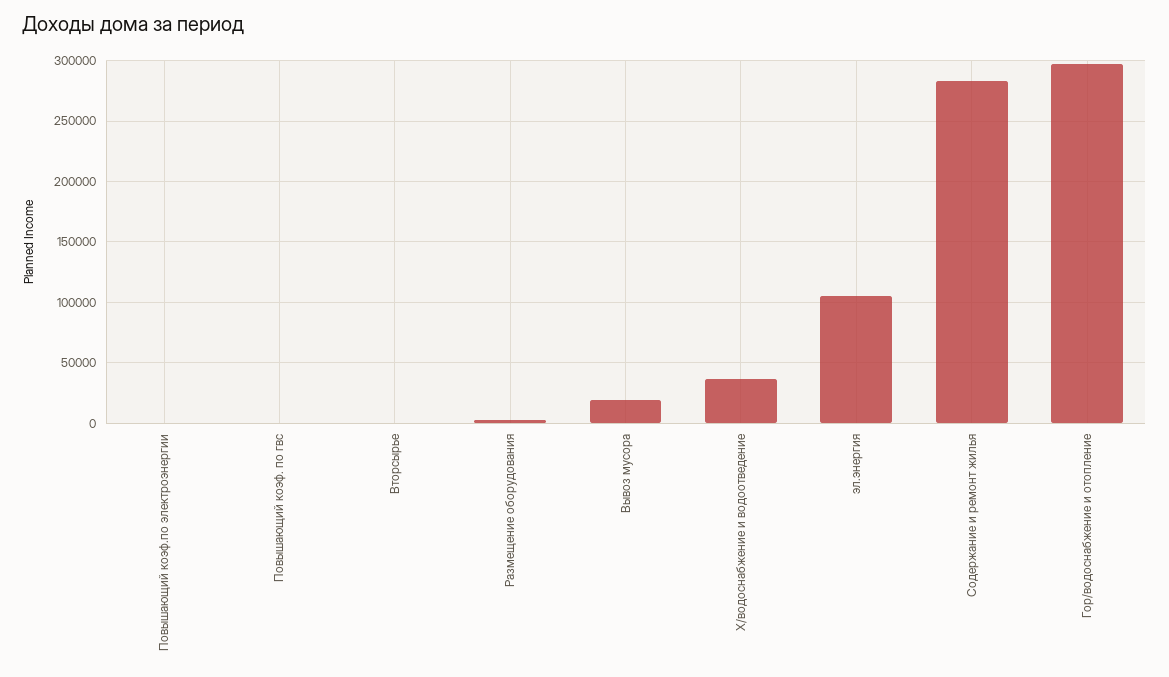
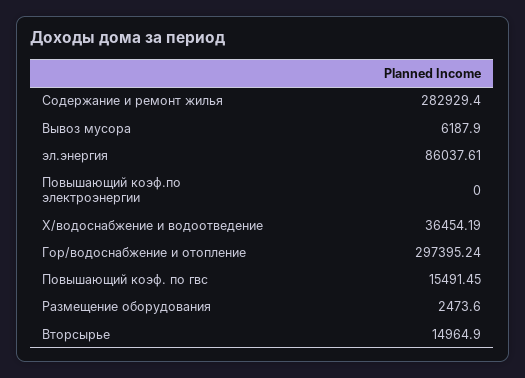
Повышающий коэф. по гвс: 0 -> 15491.45
Вторсырье: 0 -> 14964.9
Вывоз мусора: 20000 -> 6187.9
эл.энергия: 105000 -> 86037.61

